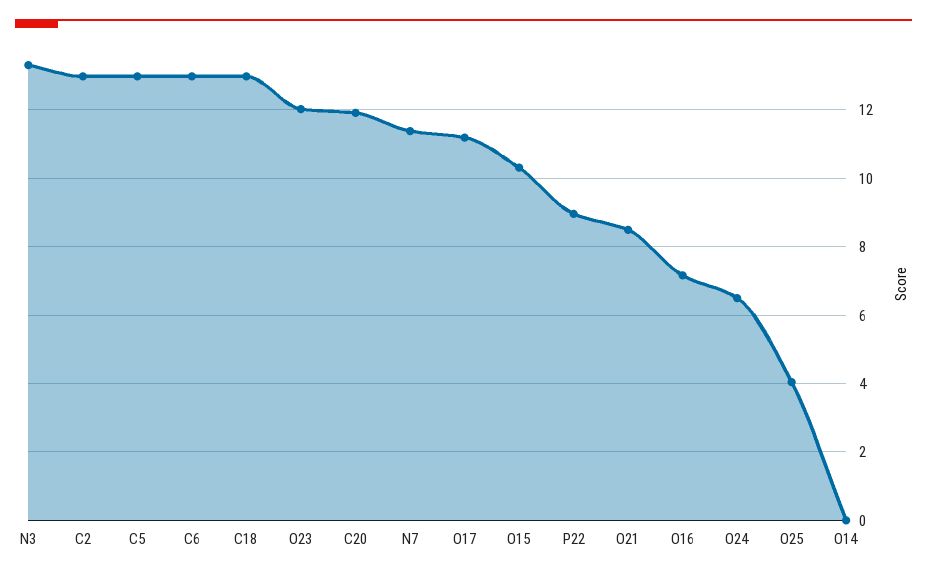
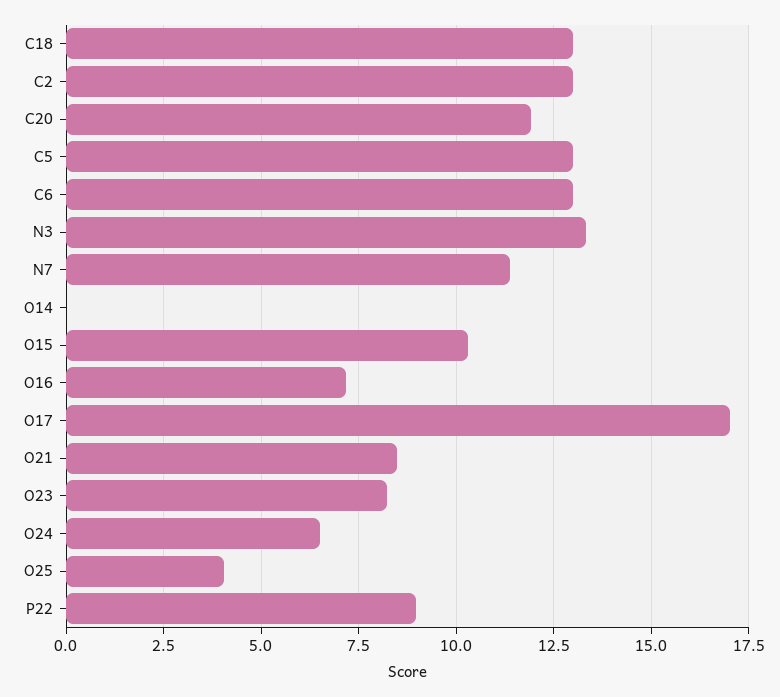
O23: 12 -> 8.25
O17: 11.2 -> 17

